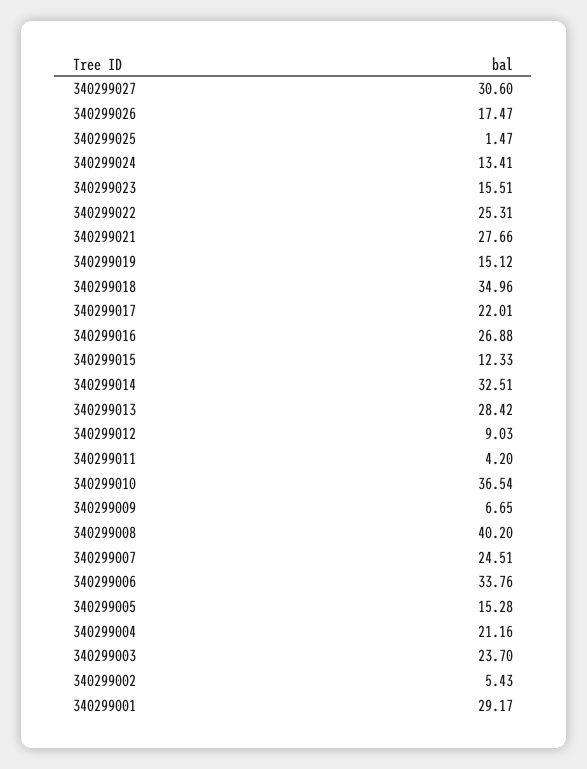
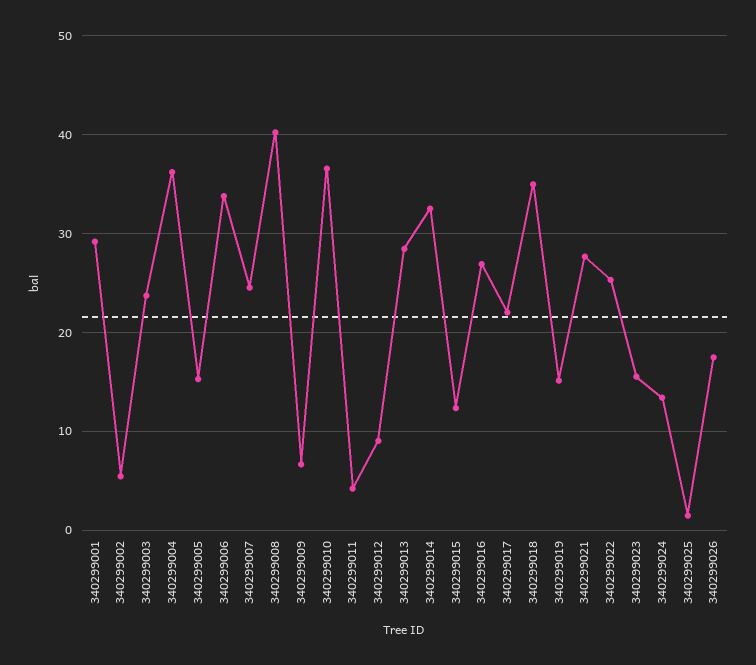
340299027: 30.6 -> none
340299004: 21.16 -> 36

